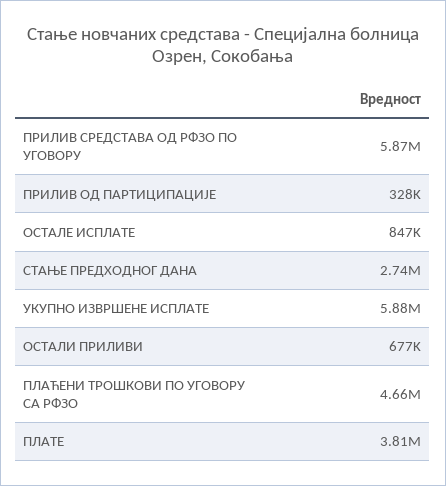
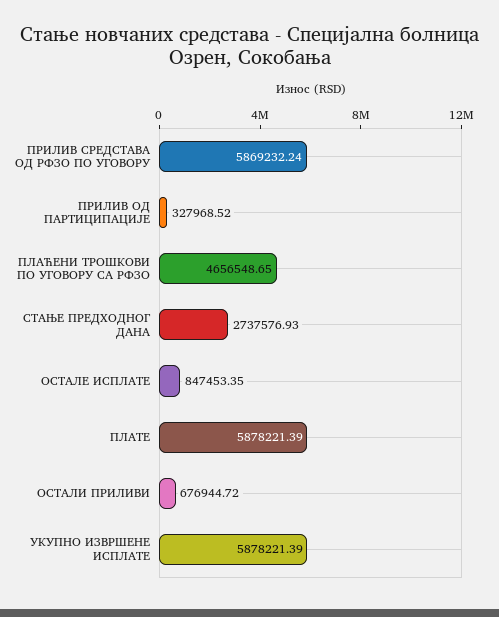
ПЛАТЕ: 3810000 -> 5878221.39

